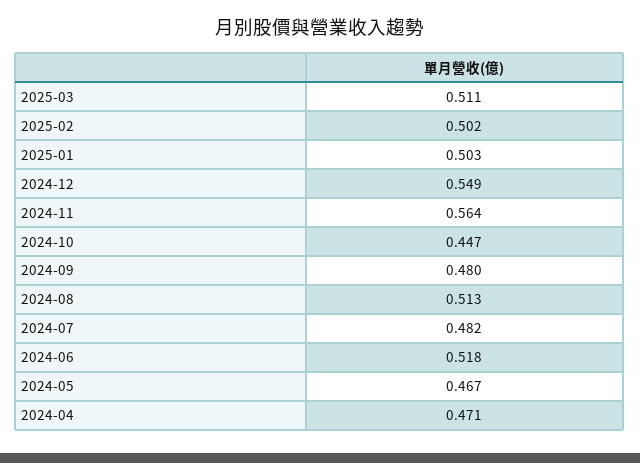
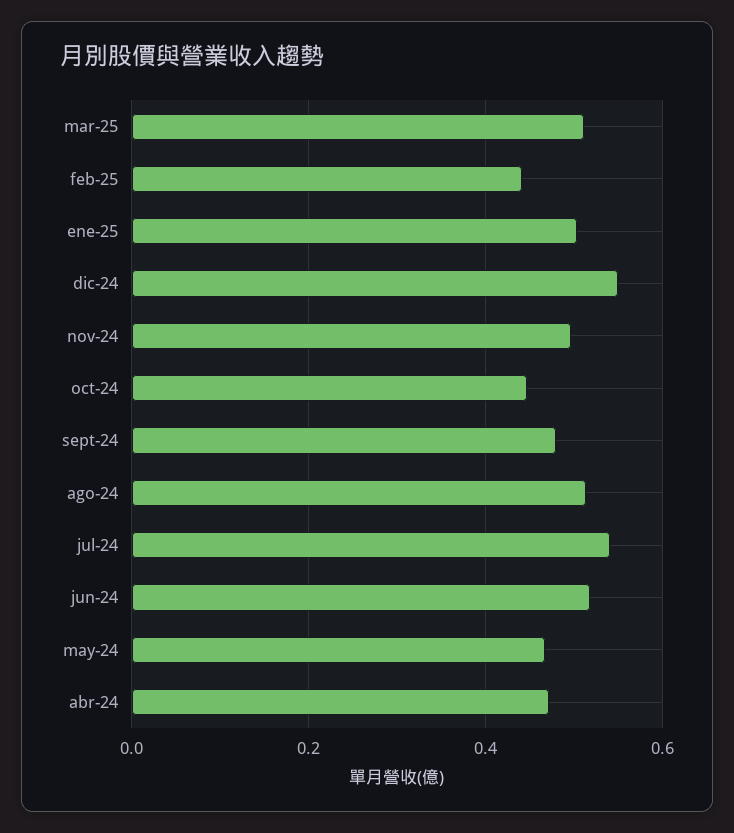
2025-02: 0.502 -> 0.44
2024-11: 0.564 -> 0.5
2024-07: 0.482 -> 0.54

